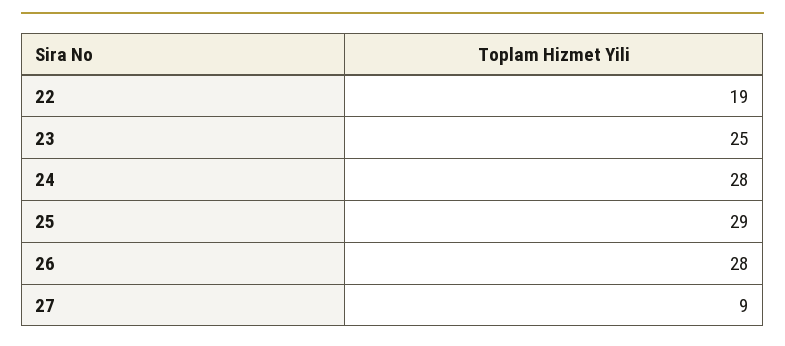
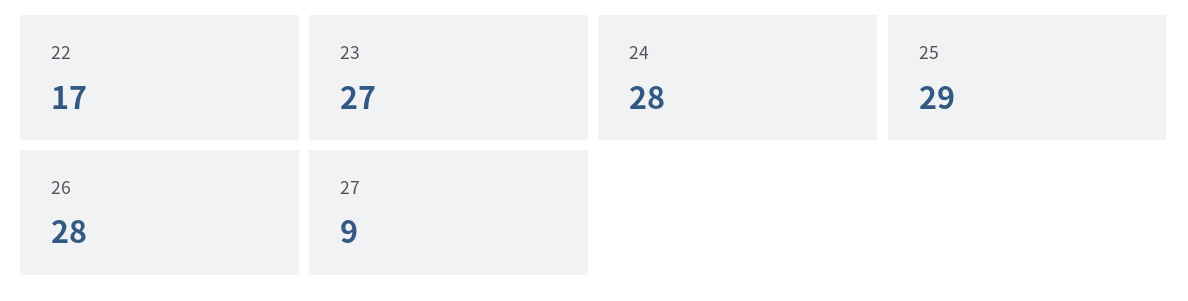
22: 19 -> 17
23: 25 -> 27

